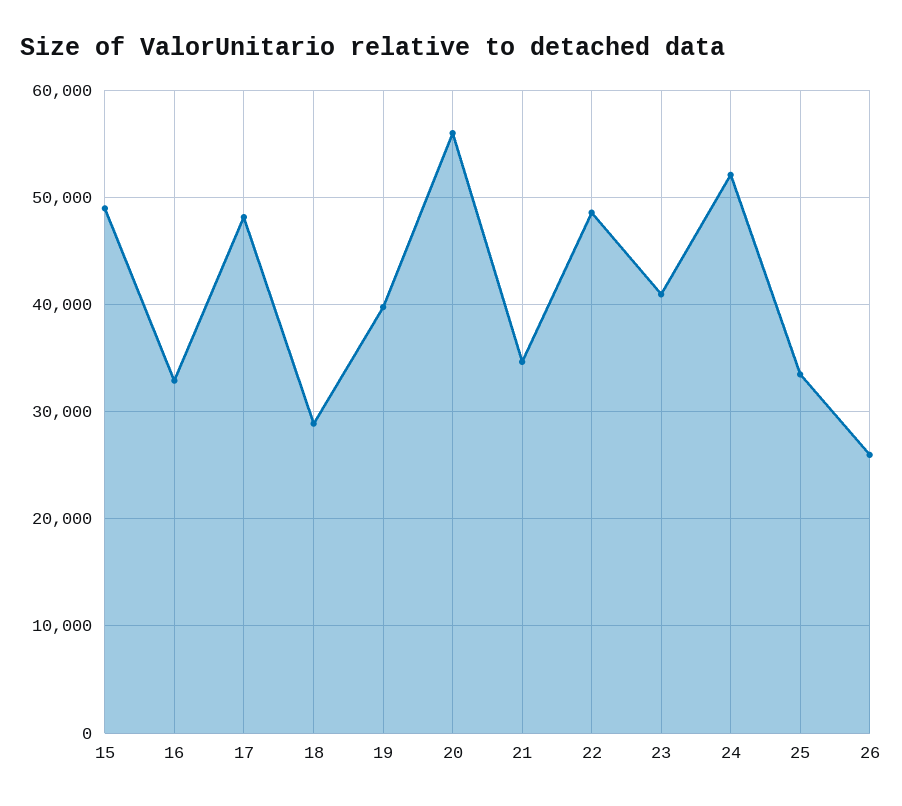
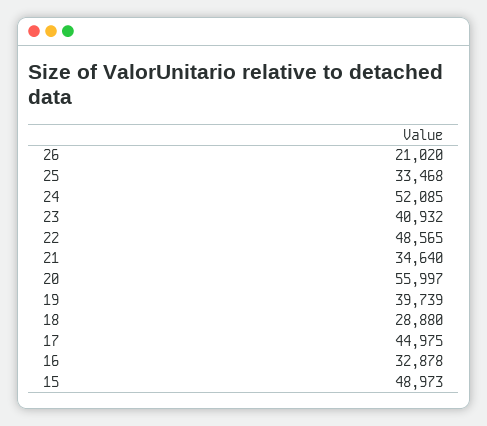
17: 48000 -> 44975
26: 26000 -> 21020

